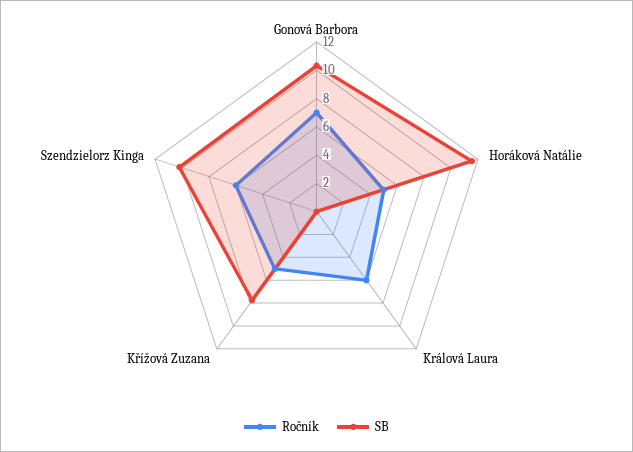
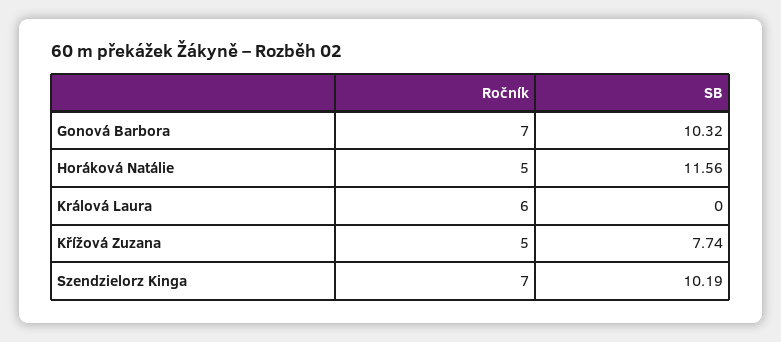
Ročník, Szendzielorz Kinga: 6 -> 7

